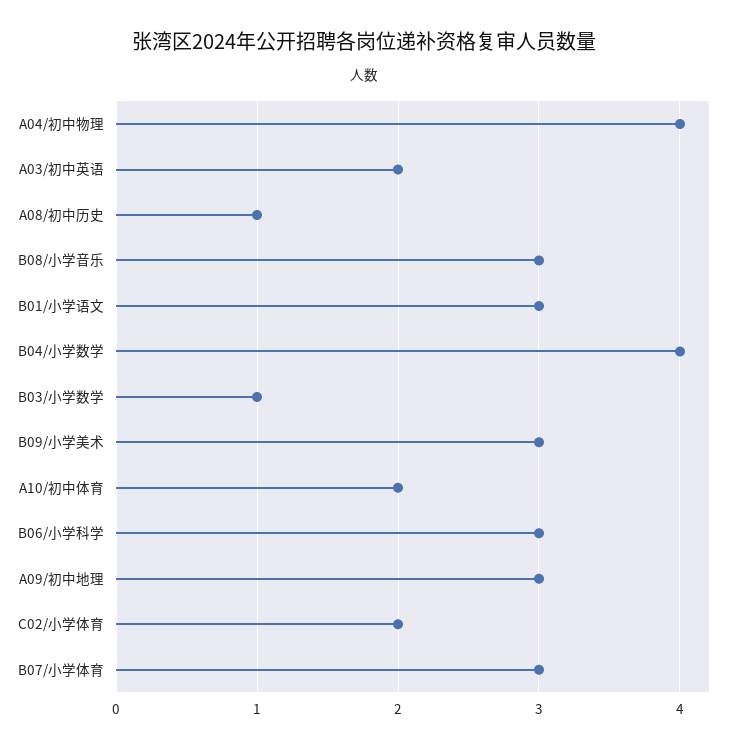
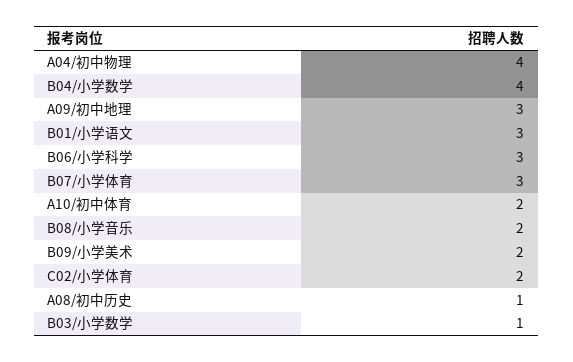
A03/初中英语: 2 -> none
B08/小学音乐: 3 -> 2
B09/小学美术: 3 -> 2

